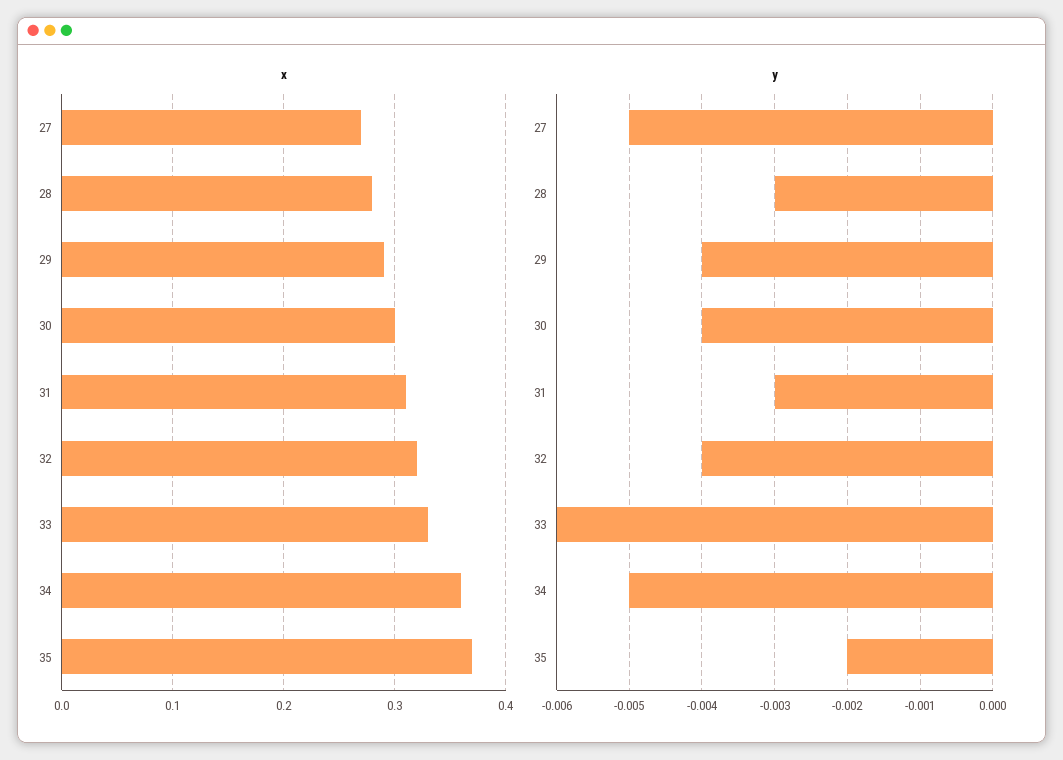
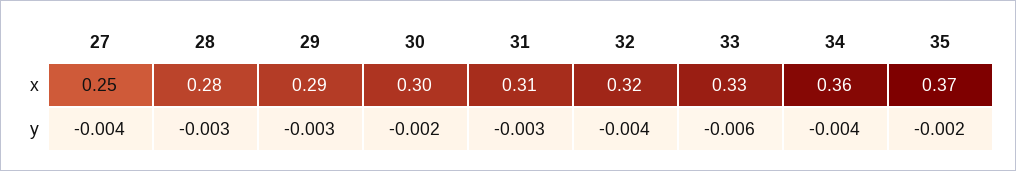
x, 27: 0.27 -> 0.25
y, 27: -0.005 -> -0.004
y, 29: -0.004 -> -0.003
y, 30: -0.004 -> -0.002
y, 34: -0.005 -> -0.004

